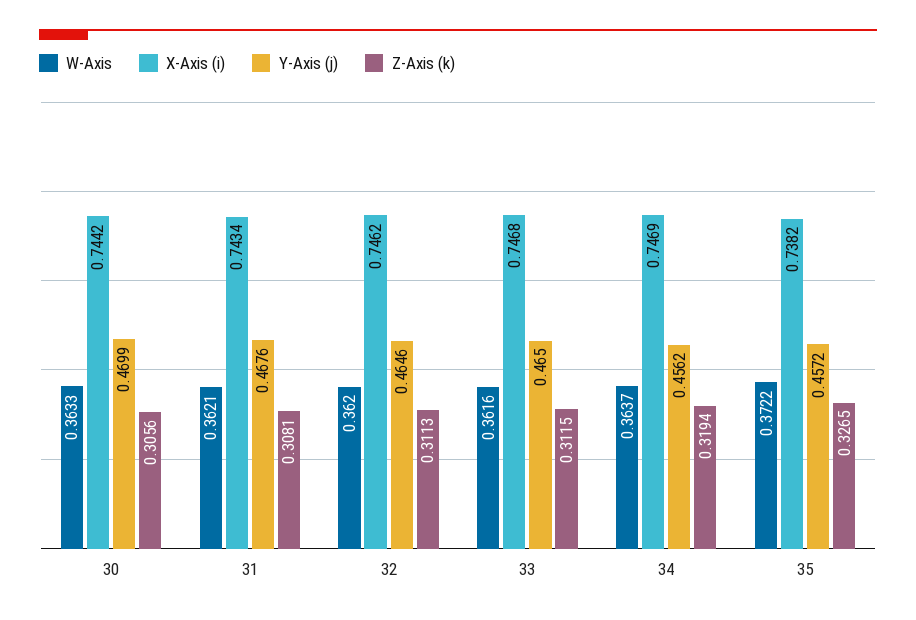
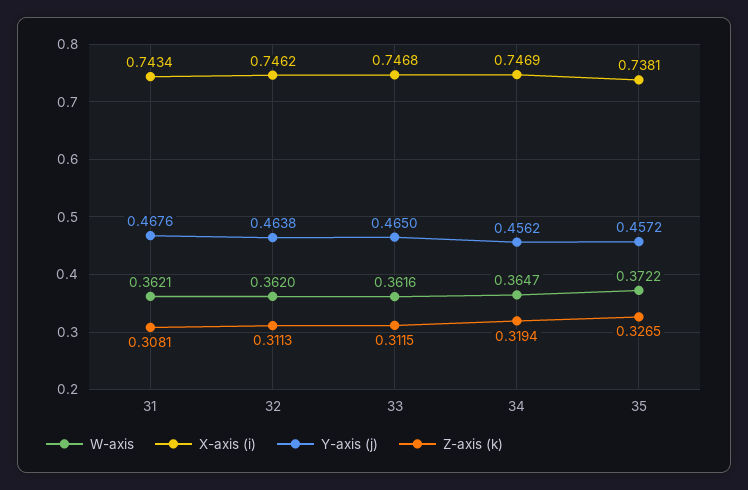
W-Axis, 30: 0.3633 -> none
X-Axis (i), 30: 0.7442 -> none
Y-Axis (j), 30: 0.4699 -> none
Z-Axis (k), 30: 0.3056 -> none
Y-Axis (j), 32: 0.4646 -> 0.4638
W-Axis, 34: 0.3637 -> 0.3647
X-Axis (i), 35: 0.7382 -> 0.7381

